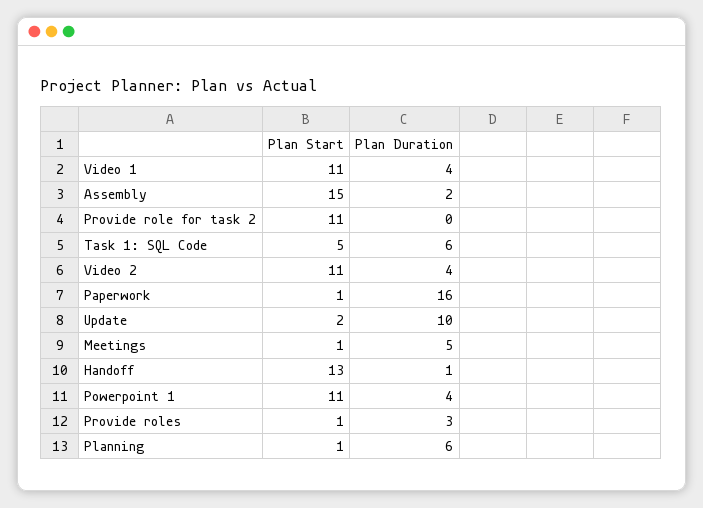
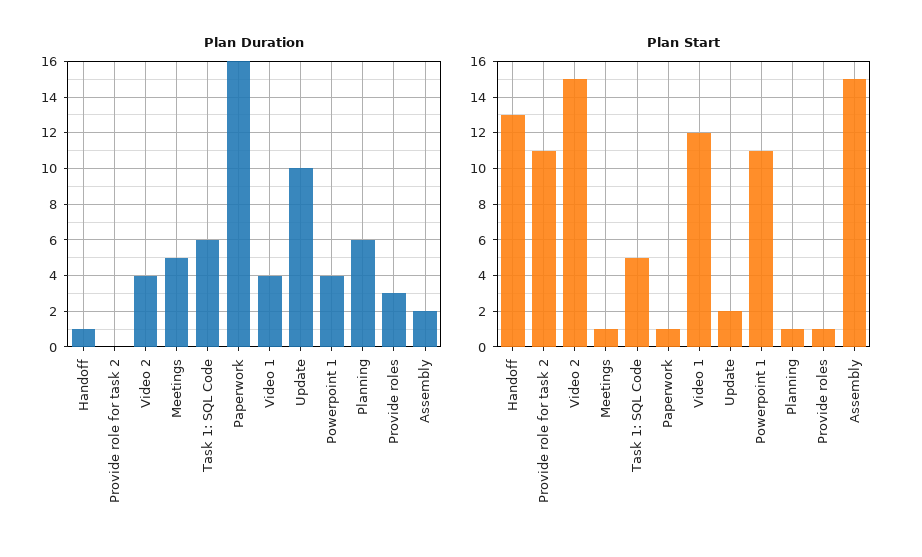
Plan Start, Video 1: 11 -> 12
Plan Start, Video 2: 11 -> 15

